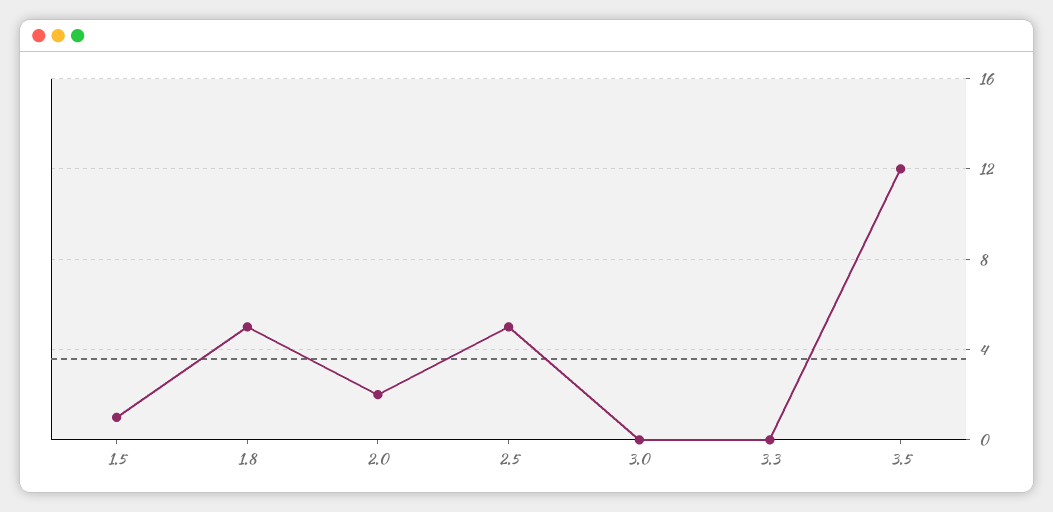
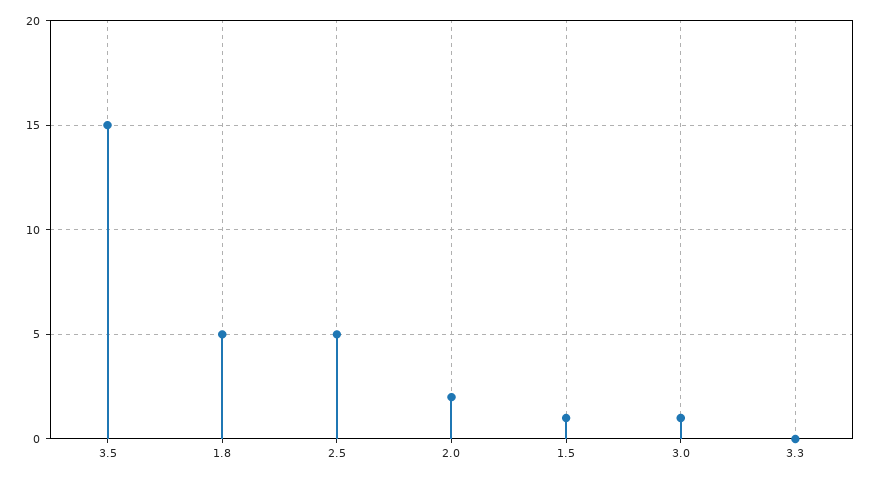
3.0: 0 -> 1
3.5: 12 -> 15

